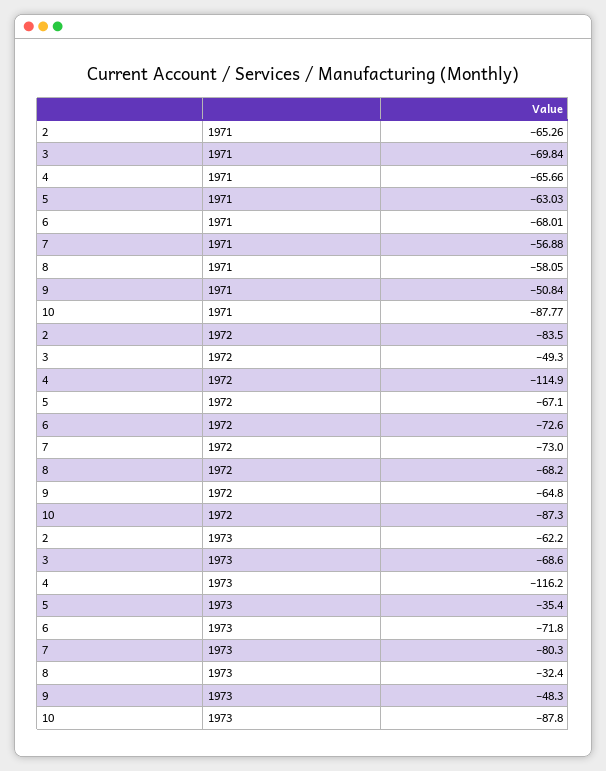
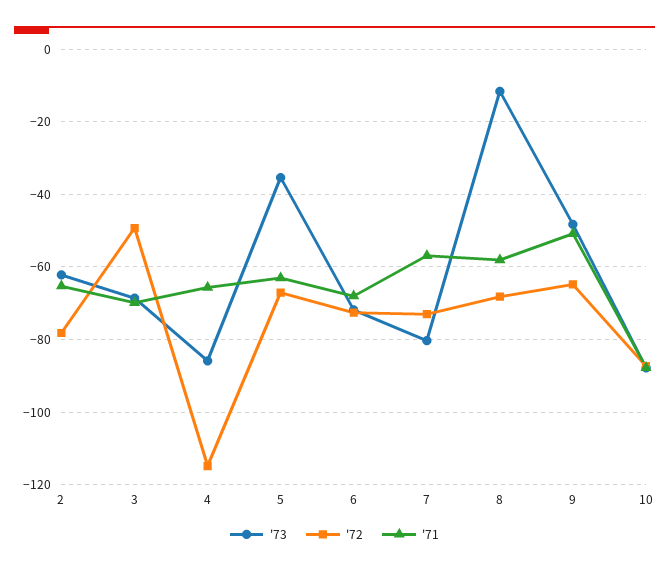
1972, 2: -83.5 -> -78
1973, 4: -116.2 -> -86
1973, 8: -32.4 -> -12

